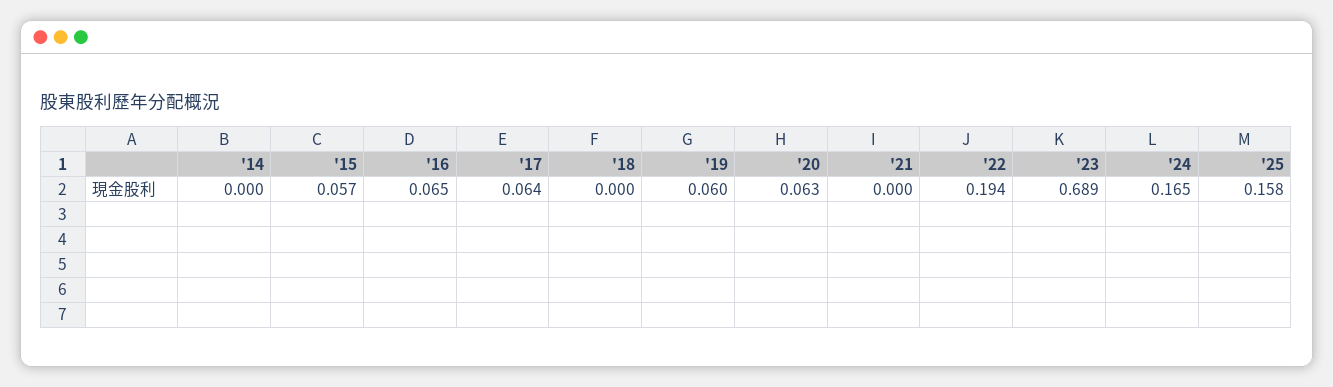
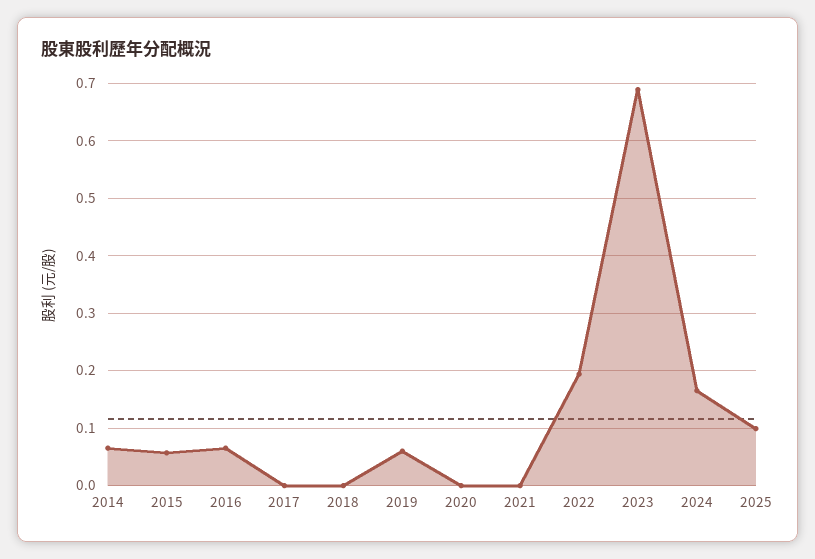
'14: 0 -> 0.06
'17: 0.064 -> 0
'20: 0.063 -> 0
'25: 0.158 -> 0.1

